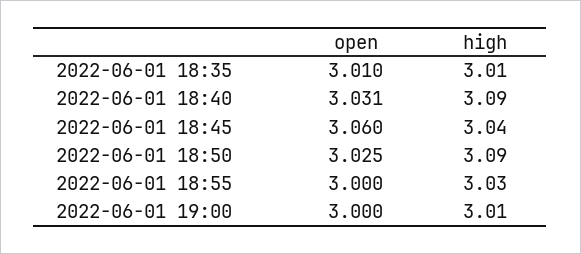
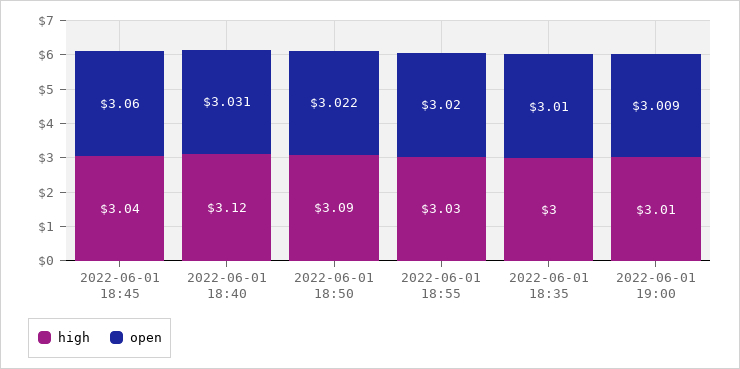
high, 2022-06-01 18:35: 3.01 -> 3
high, 2022-06-01 18:40: 3.09 -> 3.12
open, 2022-06-01 18:50: 3.025 -> 3.022
open, 2022-06-01 18:55: 3 -> 3.02
open, 2022-06-01 19:00: 3 -> 3.009

